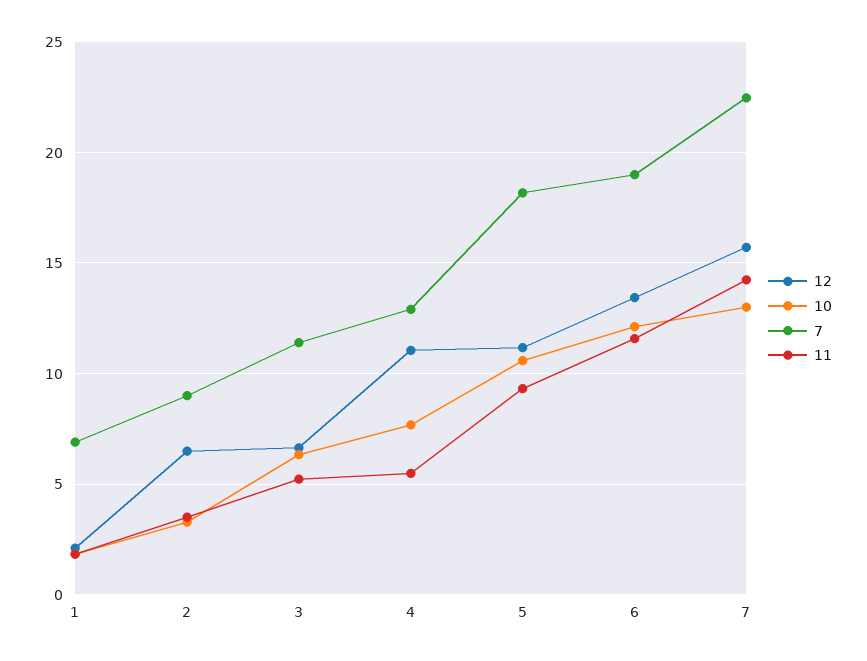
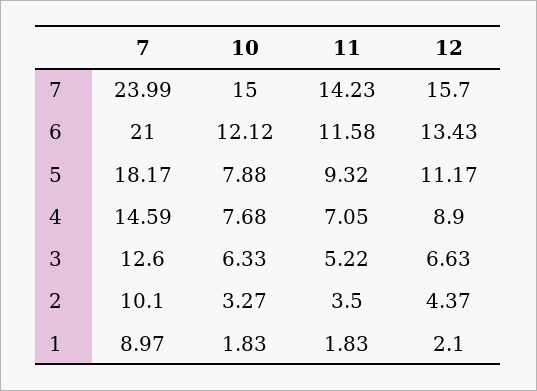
7, 1: 7 -> 8.97
12, 2: 6.5 -> 4.37
7, 2: 9 -> 10.1
7, 3: 11.5 -> 12.6
12, 4: 11 -> 8.9
7, 4: 13 -> 14.59
11, 4: 5.5 -> 7.05
10, 5: 10.5 -> 7.88
7, 6: 19 -> 21
10, 7: 13 -> 15
7, 7: 22.5 -> 23.99

